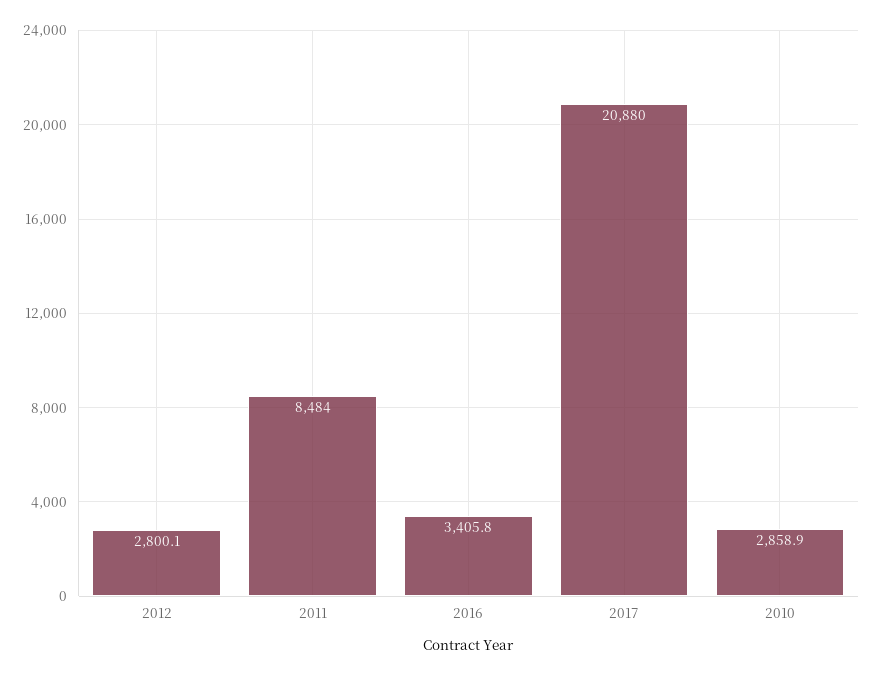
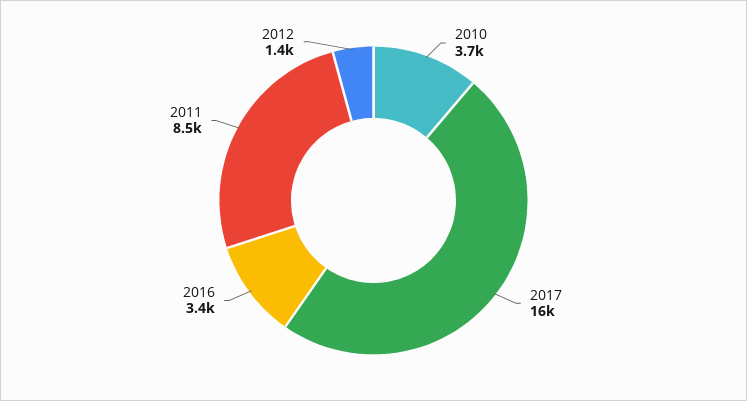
2012: 2800.1 -> 1400
2017: 20880 -> 16000
2010: 2858.9 -> 3700

